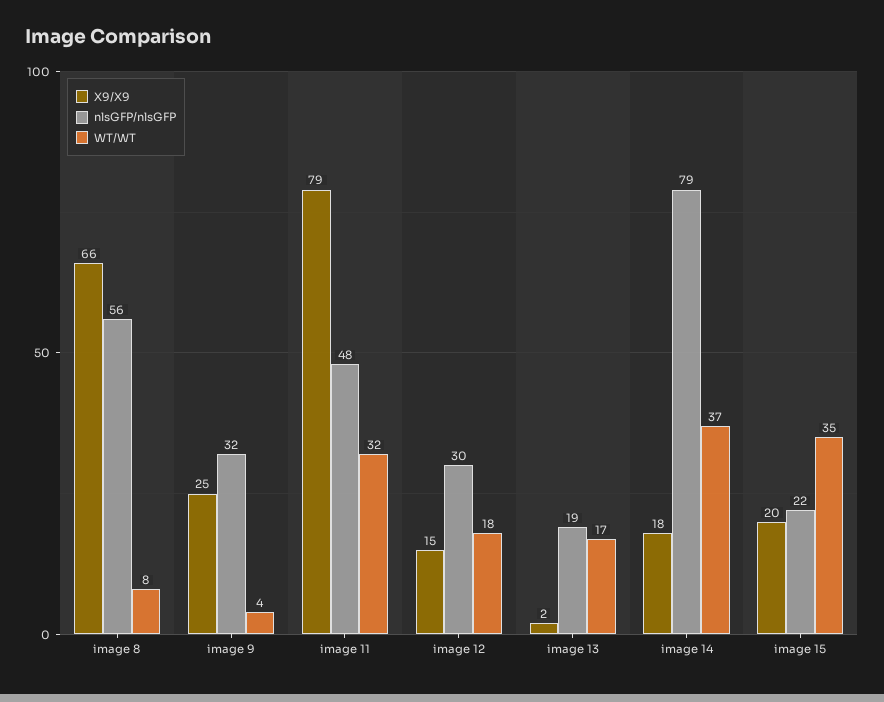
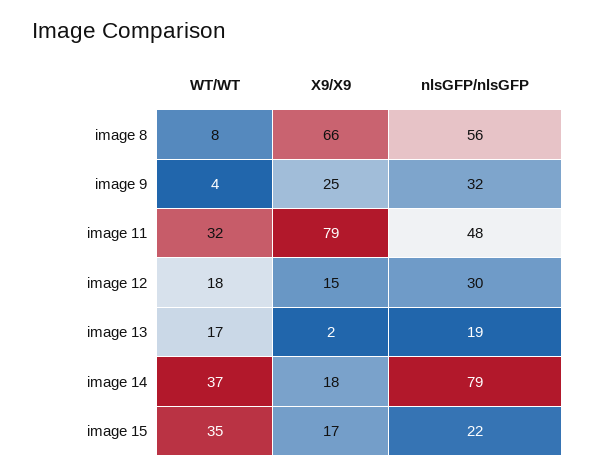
X9/X9, image 15: 20 -> 17

